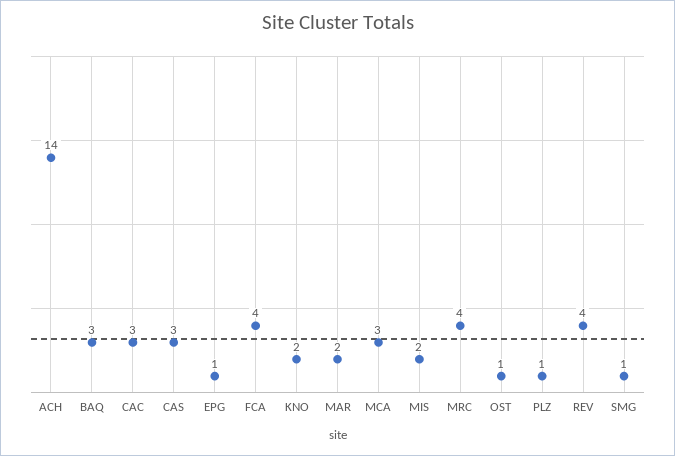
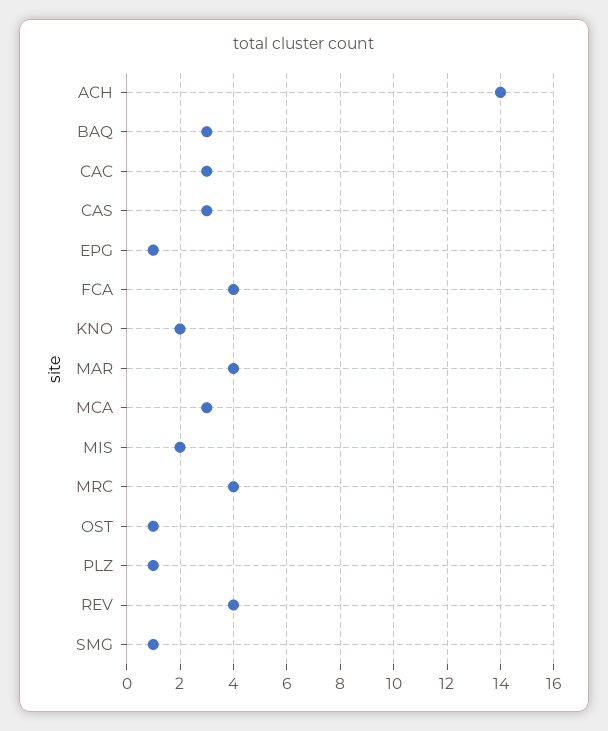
MAR: 2 -> 4

